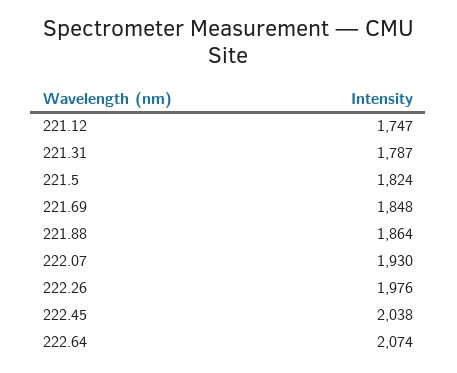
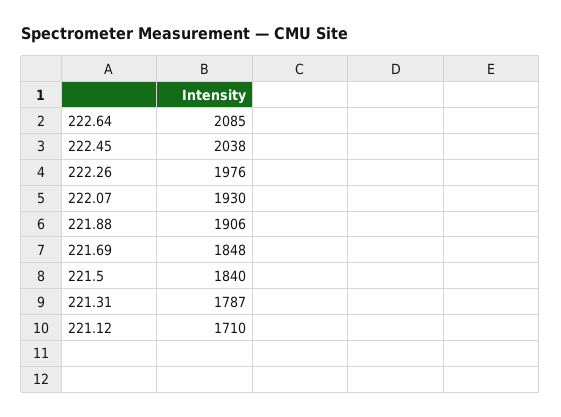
221.12: 1747 -> 1710
221.5: 1824 -> 1840
221.88: 1864 -> 1906
222.64: 2074 -> 2085

